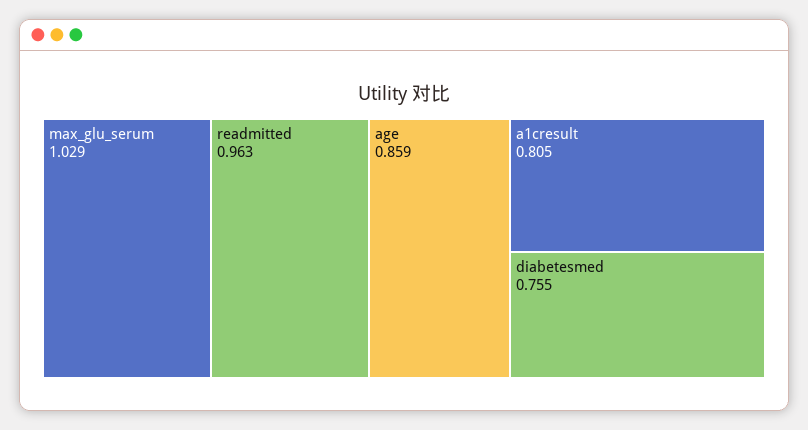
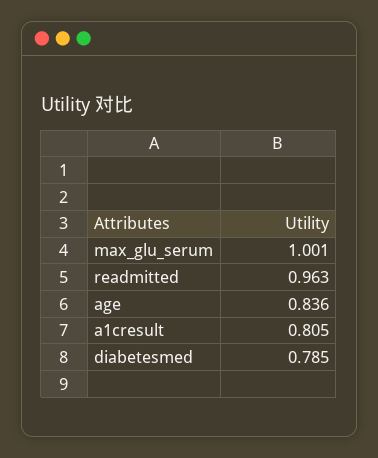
max_glu_serum: 1.029 -> 1.001
age: 0.859 -> 0.836
diabetesmed: 0.755 -> 0.785

